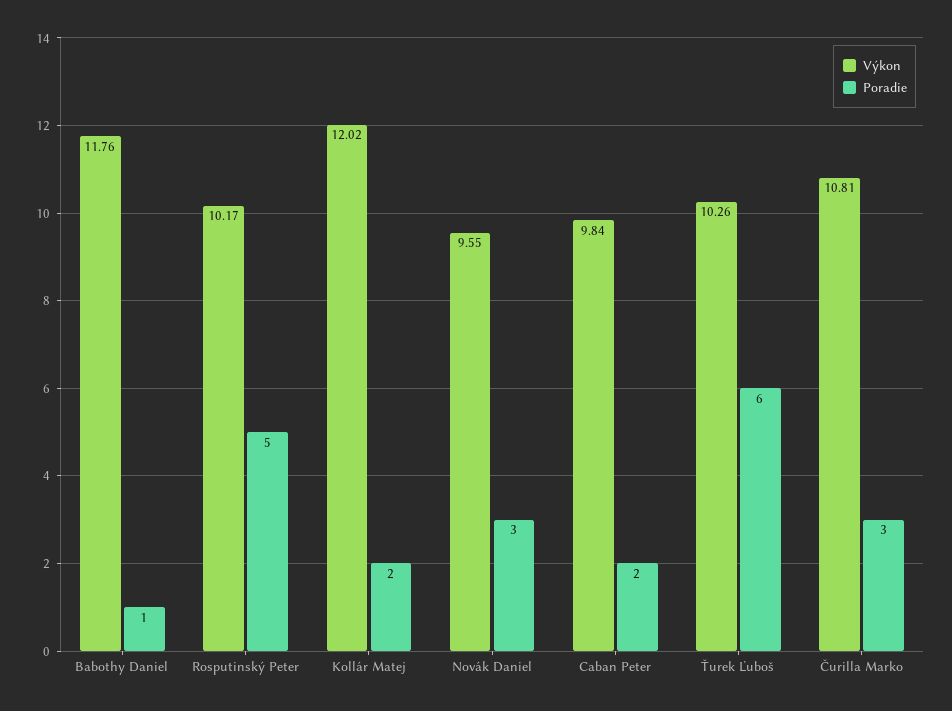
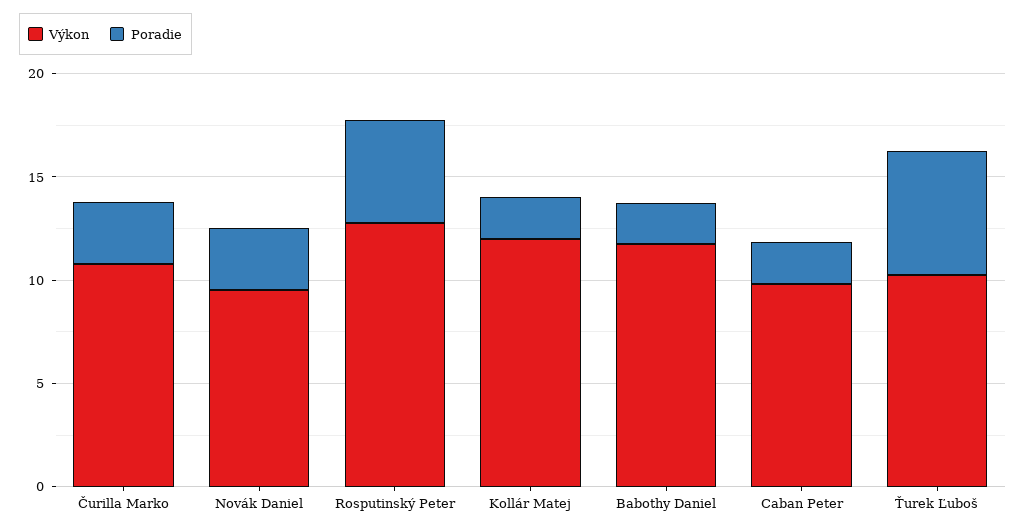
Poradie, Babothy Daniel: 1 -> 2
Výkon, Rosputinský Peter: 10.17 -> 13

